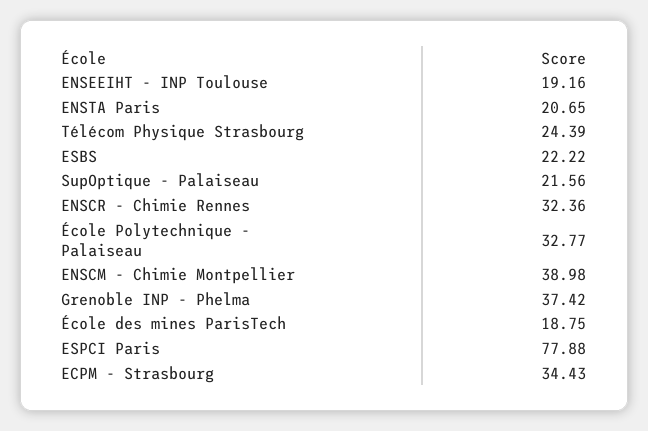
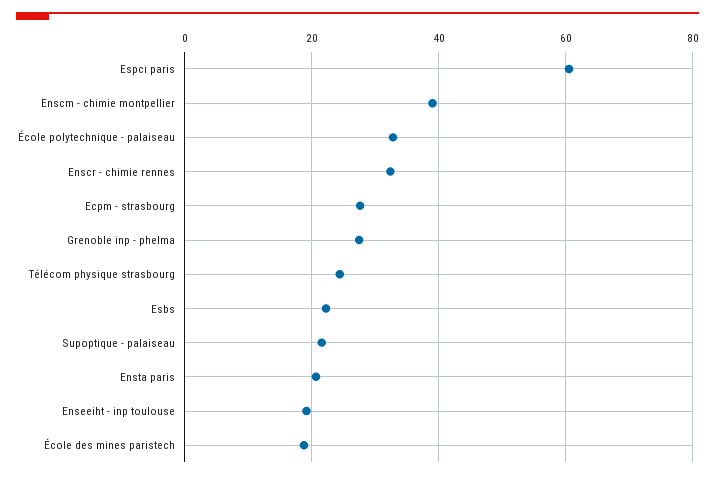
Grenoble INP - Phelma: 37.42 -> 28
ESPCI Paris: 77.88 -> 60
ECPM - Strasbourg: 34.43 -> 28

